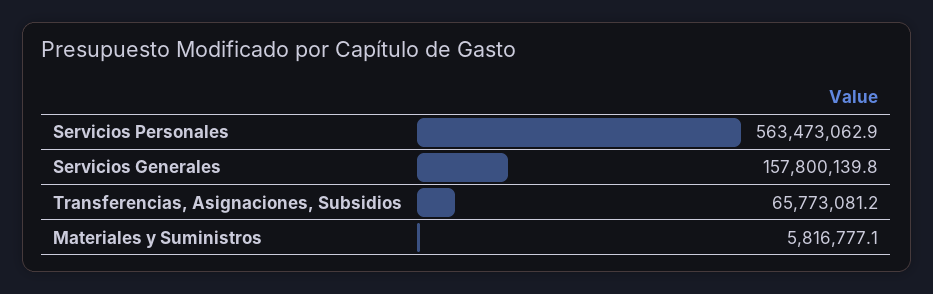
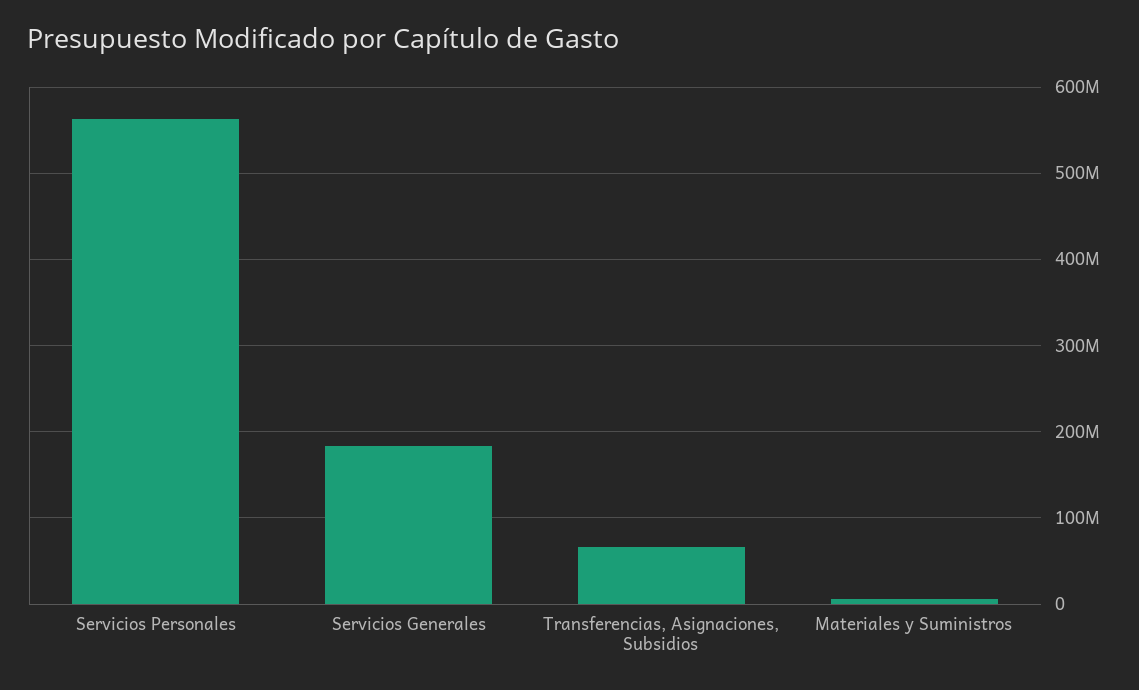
Servicios Generales: 157800139.8 -> 180000000

